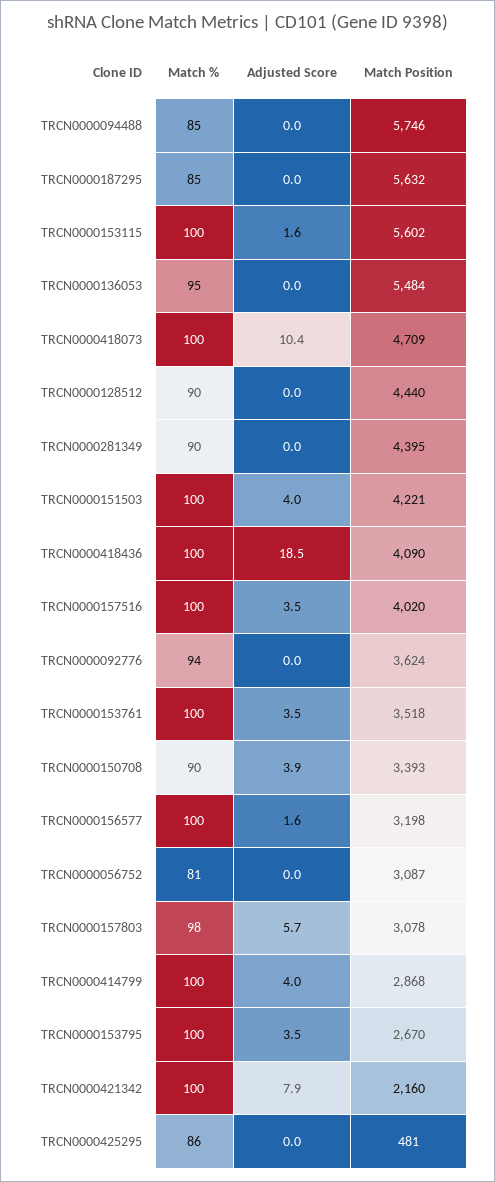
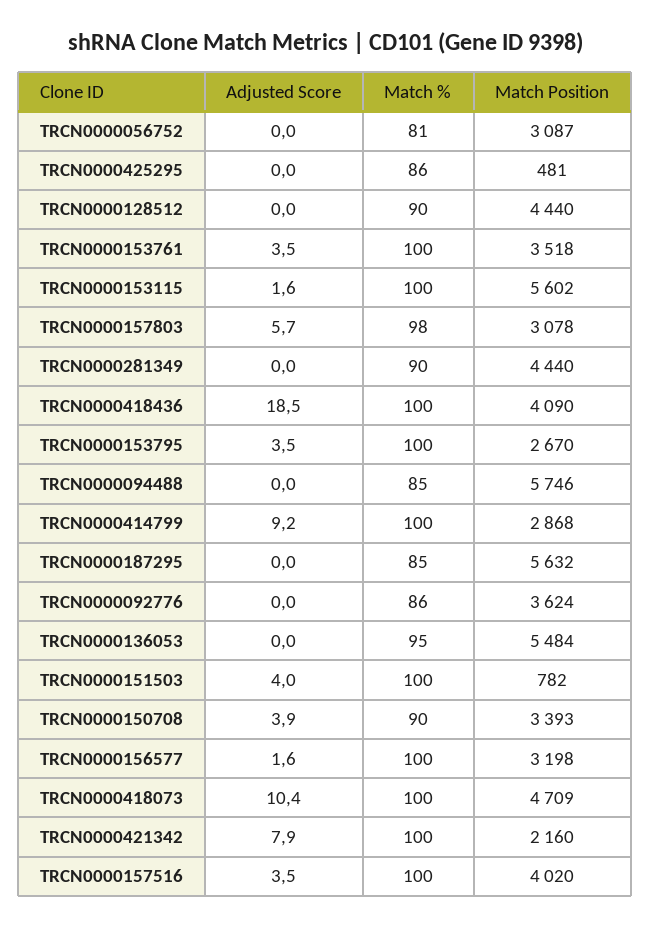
Match Position, TRCN0000281349: 4395 -> 4440
Match Position, TRCN0000151503: 4221 -> 782
Match %, TRCN0000092776: 94 -> 86
Adjusted Score, TRCN0000414799: 4 -> 9.2

